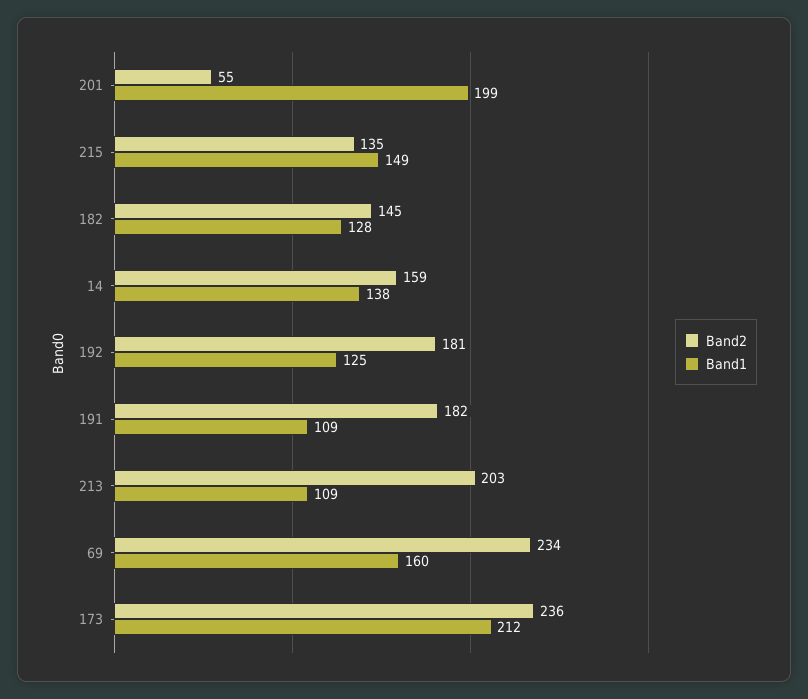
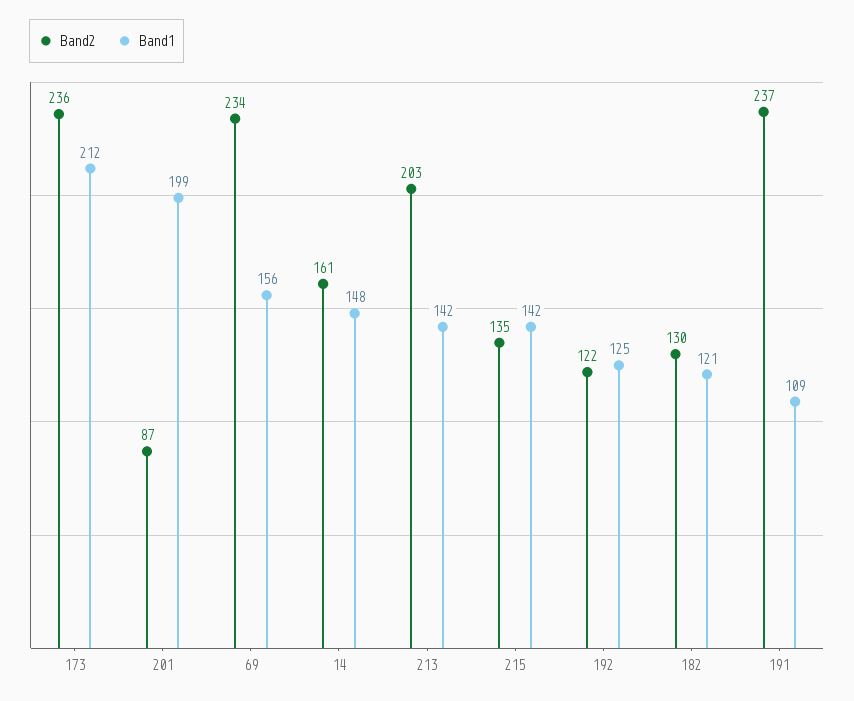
Band2, 201: 55 -> 87
Band1, 215: 149 -> 142
Band2, 182: 145 -> 130
Band1, 182: 128 -> 121
Band2, 14: 159 -> 161
Band1, 14: 138 -> 148
Band2, 192: 181 -> 122
Band2, 191: 182 -> 237
Band1, 213: 109 -> 142
Band1, 69: 160 -> 156

